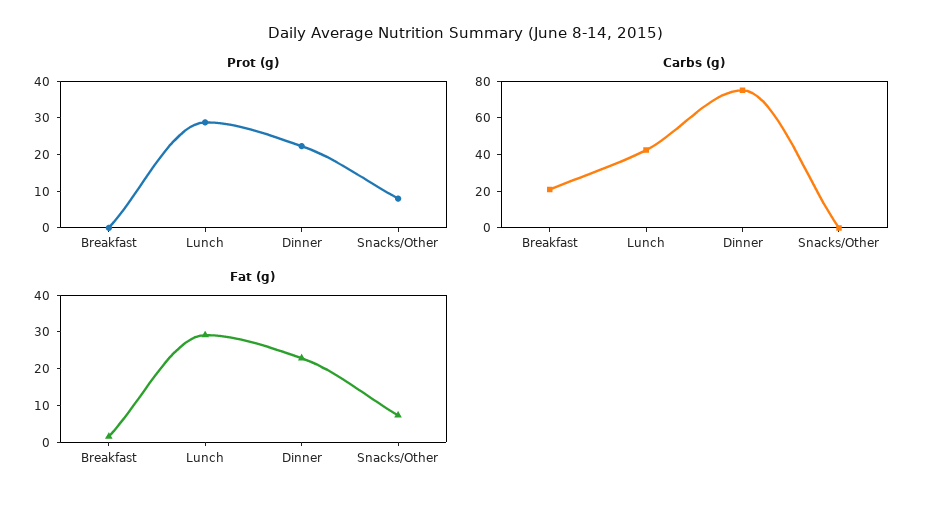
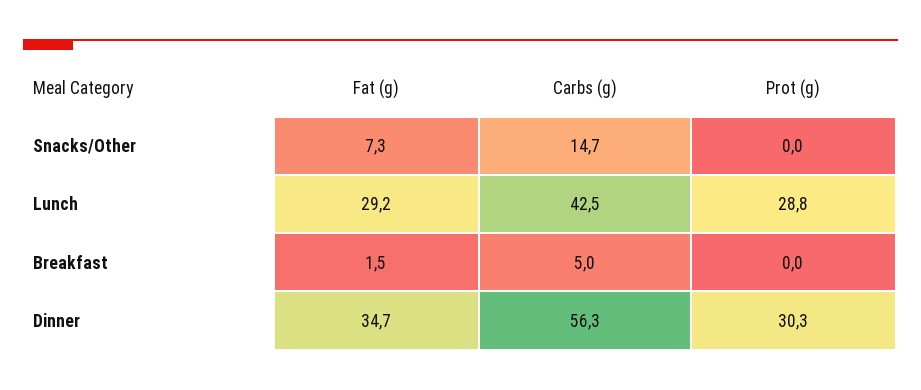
Prot (g), Dinner: 22.5 -> 30.3
Prot (g), Snacks/Other: 7.5 -> 0
Carbs (g), Breakfast: 20 -> 5
Carbs (g), Dinner: 75 -> 56.3
Carbs (g), Snacks/Other: 0 -> 14.7
Fat (g), Dinner: 22.5 -> 34.7

